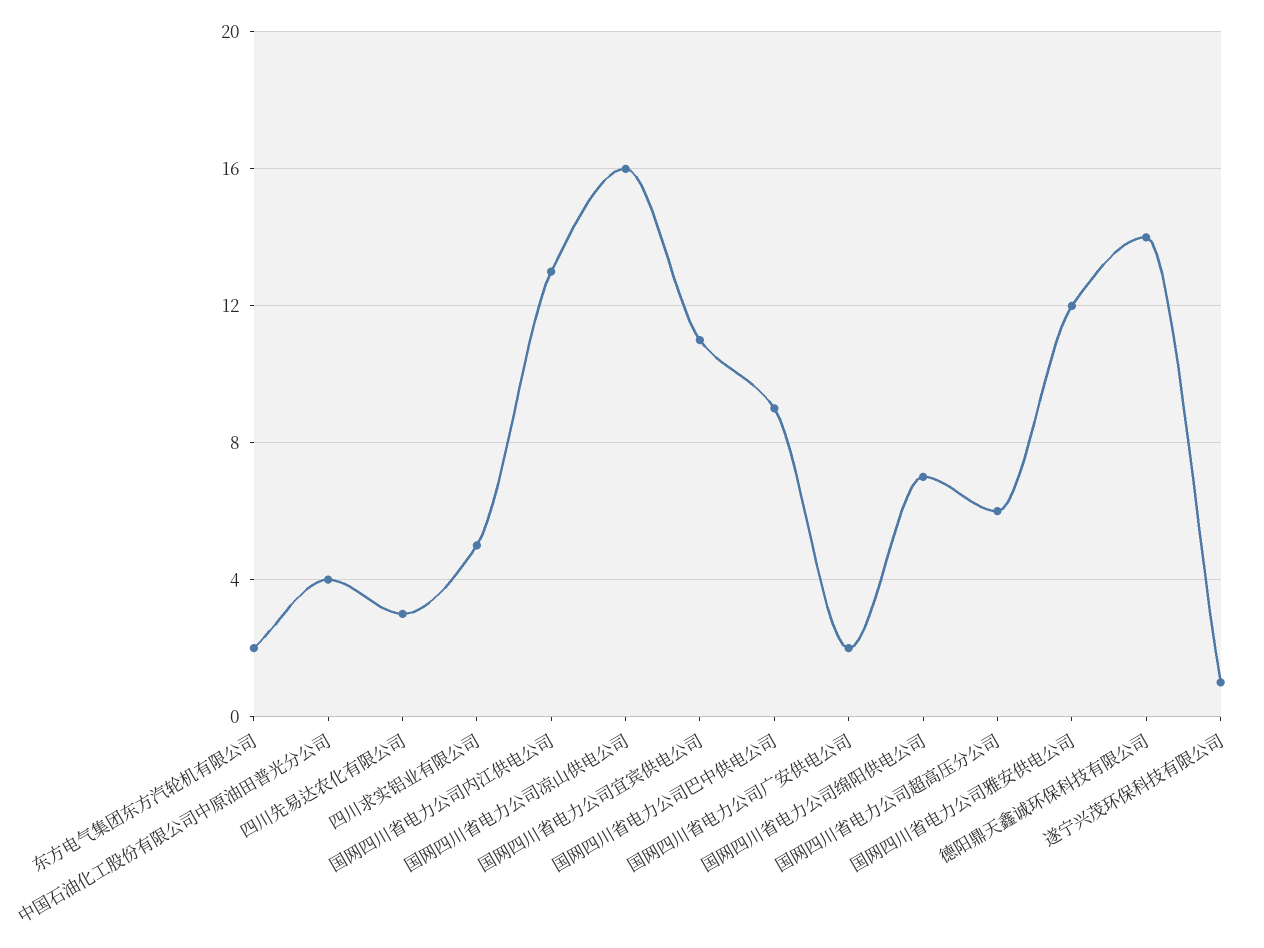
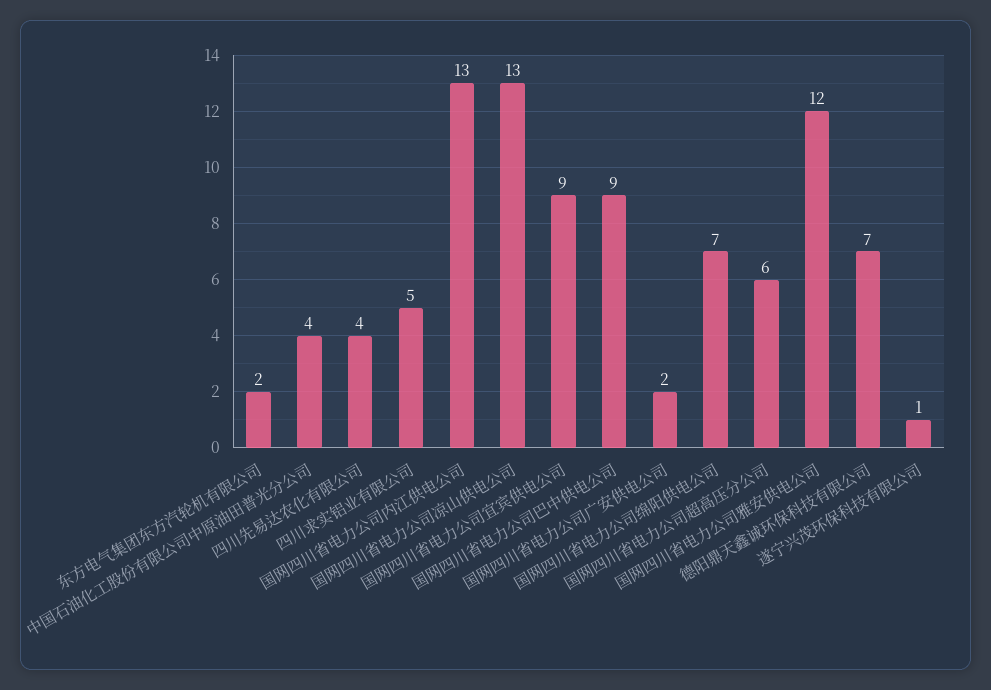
四川先易达农化有限公司: 3 -> 4
国网四川省电力公司凉山供电公司: 16 -> 13
国网四川省电力公司宜宾供电公司: 11 -> 9
德阳鼎天鑫诚环保科技有限公司: 14 -> 7

